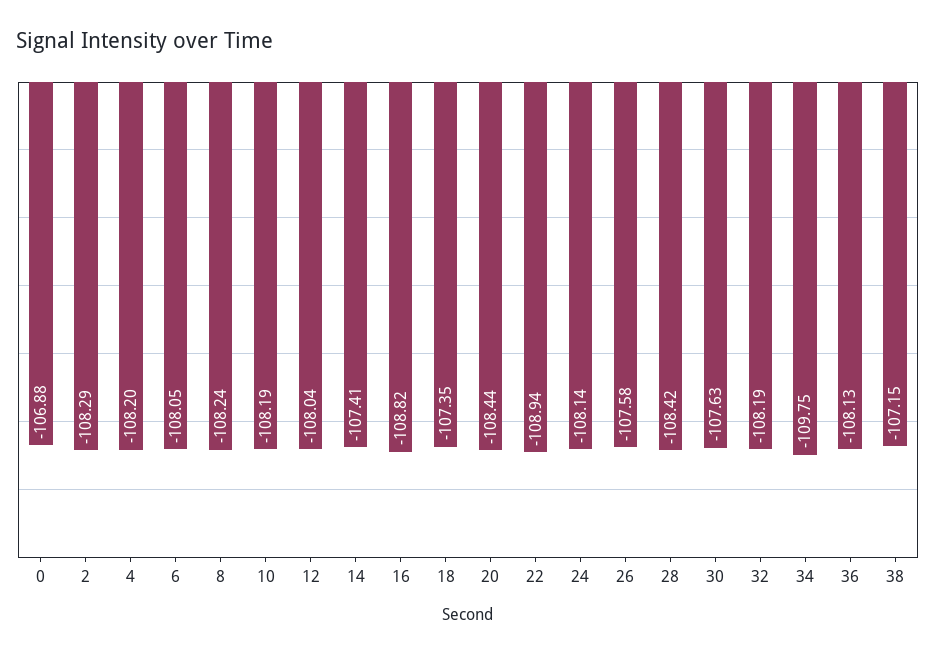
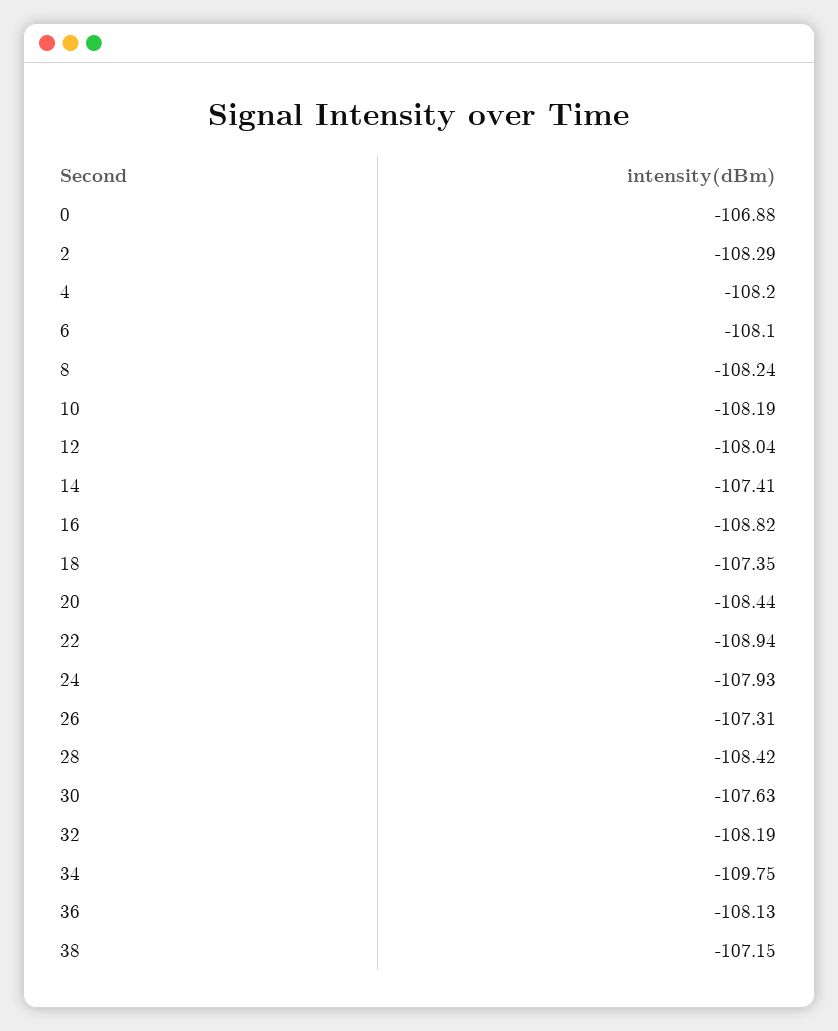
6: -108.05 -> -108.1
24: -108.14 -> -107.93
26: -107.58 -> -107.31

